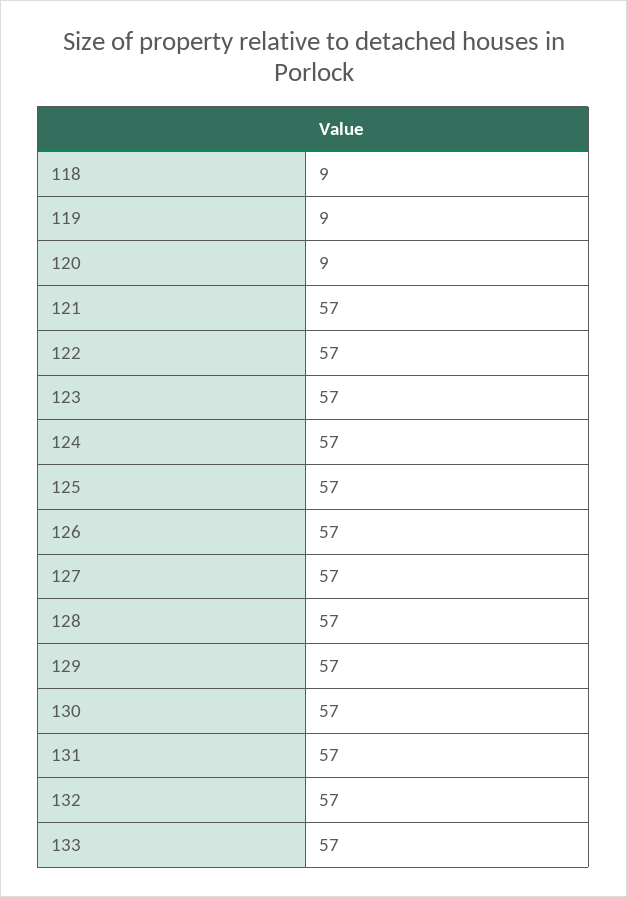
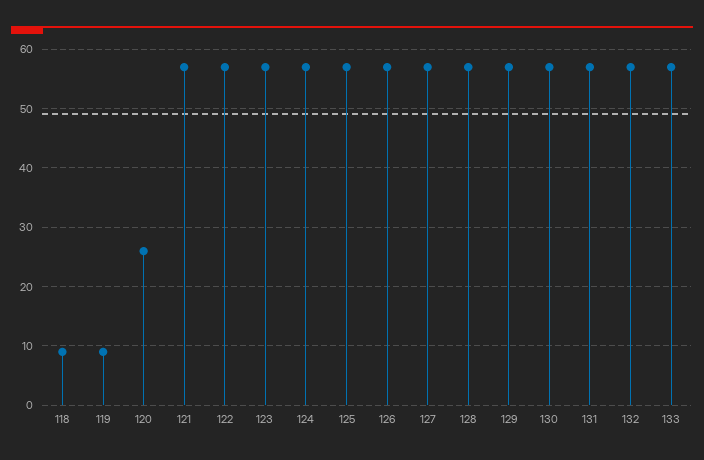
120: 9 -> 25

